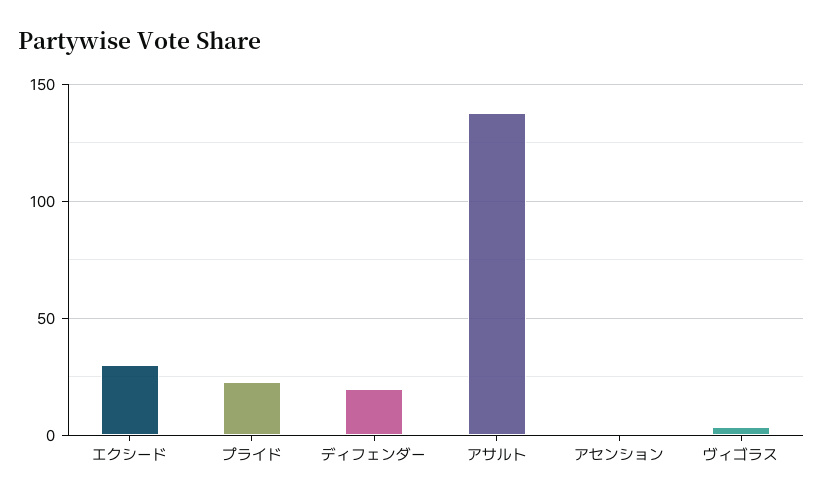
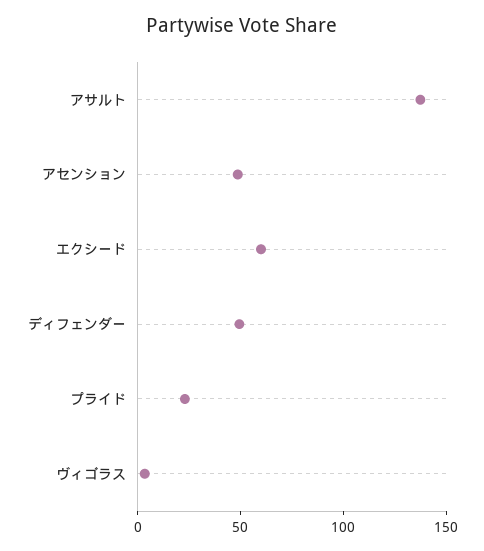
エクシード: 30 -> 60
ディフェンダー: 20 -> 50
アセンション: 0 -> 50

